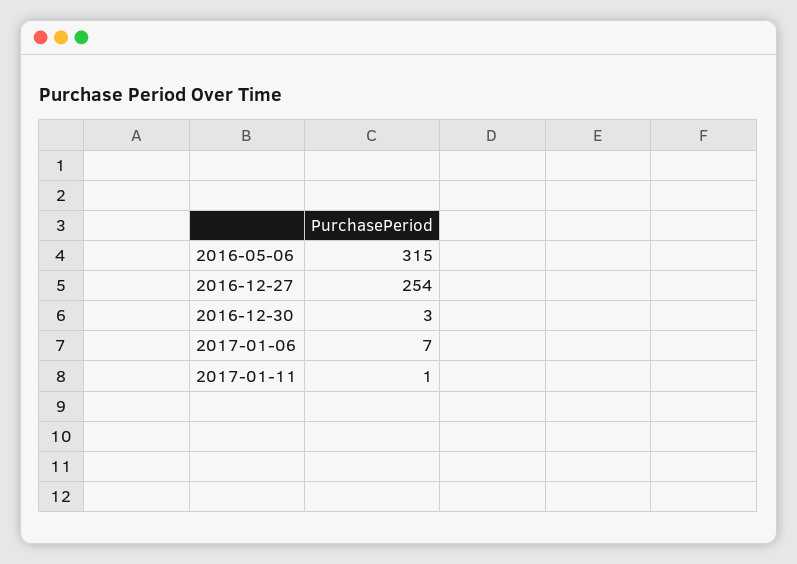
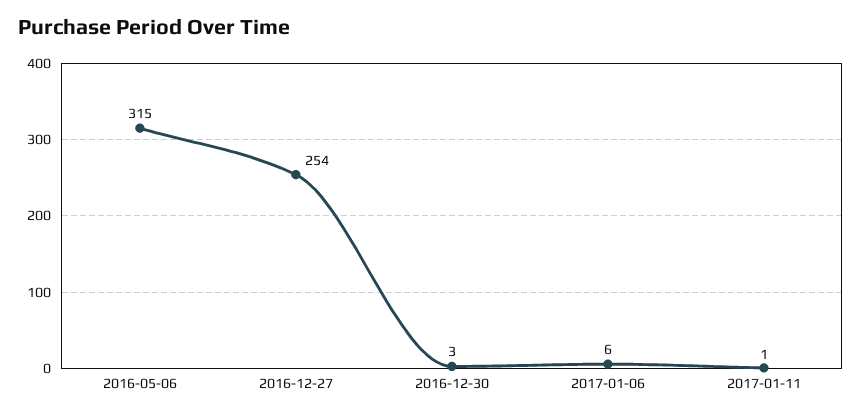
2017-01-06: 7 -> 6

